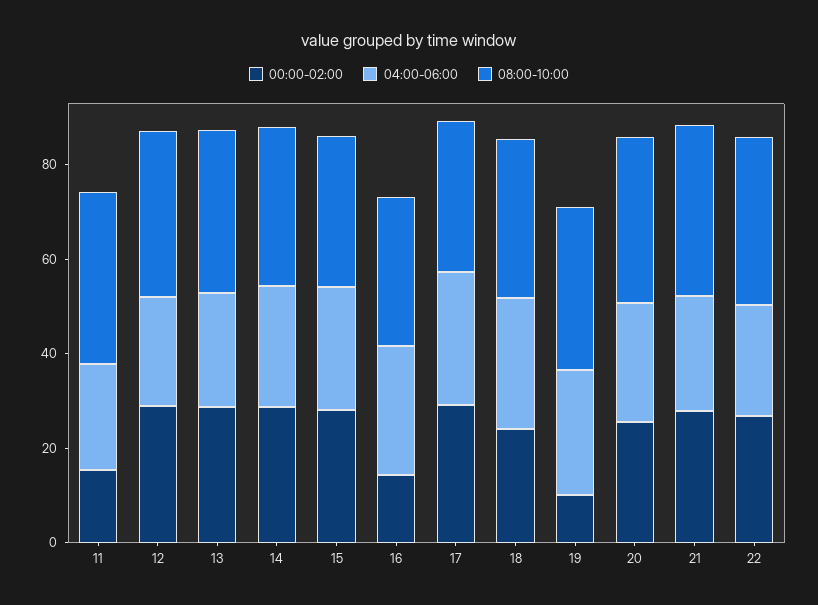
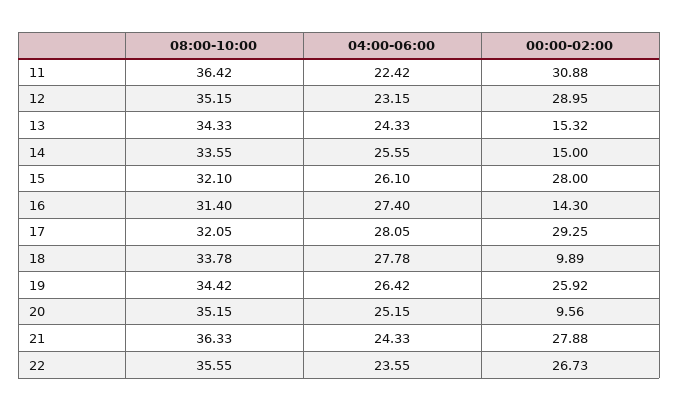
00:00-02:00, 11: 15 -> 30.88
00:00-02:00, 13: 30 -> 15.32
00:00-02:00, 14: 30 -> 15
00:00-02:00, 18: 25 -> 9.89
00:00-02:00, 19: 10 -> 25.92
00:00-02:00, 20: 25 -> 9.56

